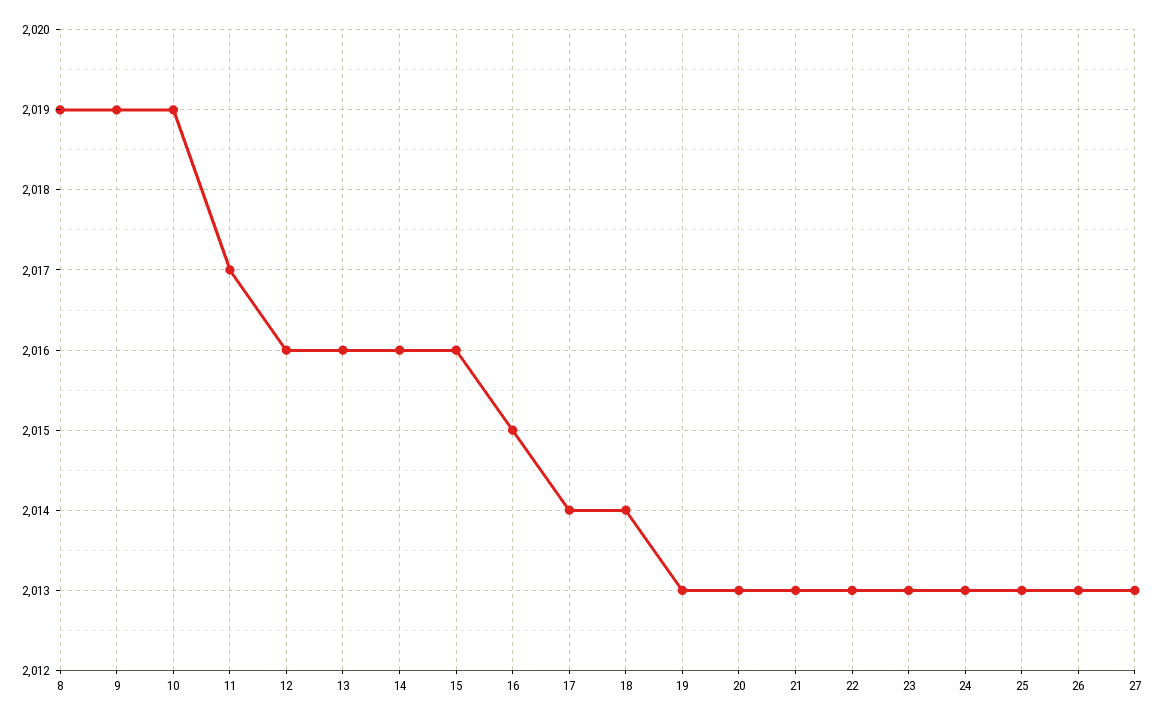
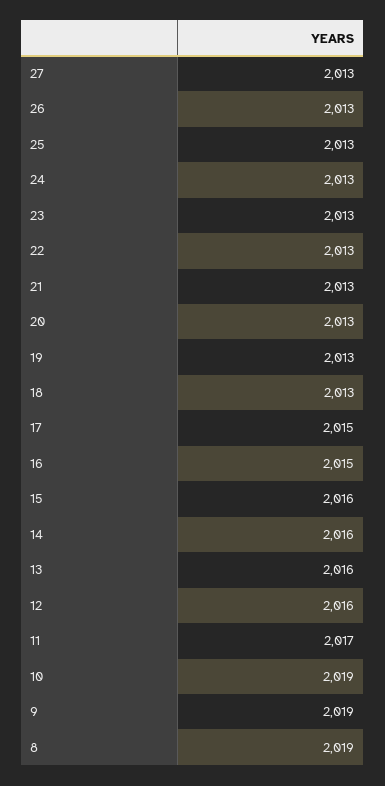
17: 2014 -> 2015
18: 2014 -> 2013

